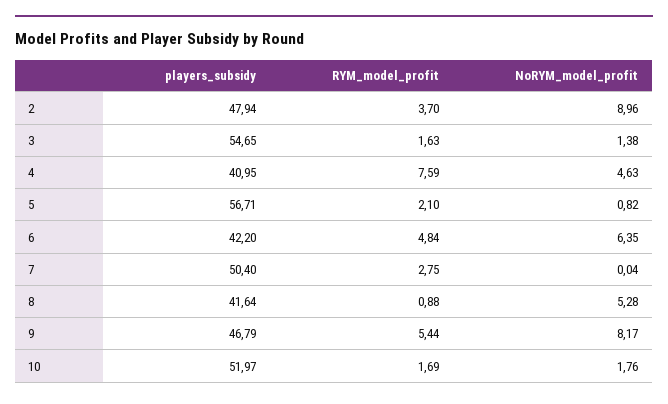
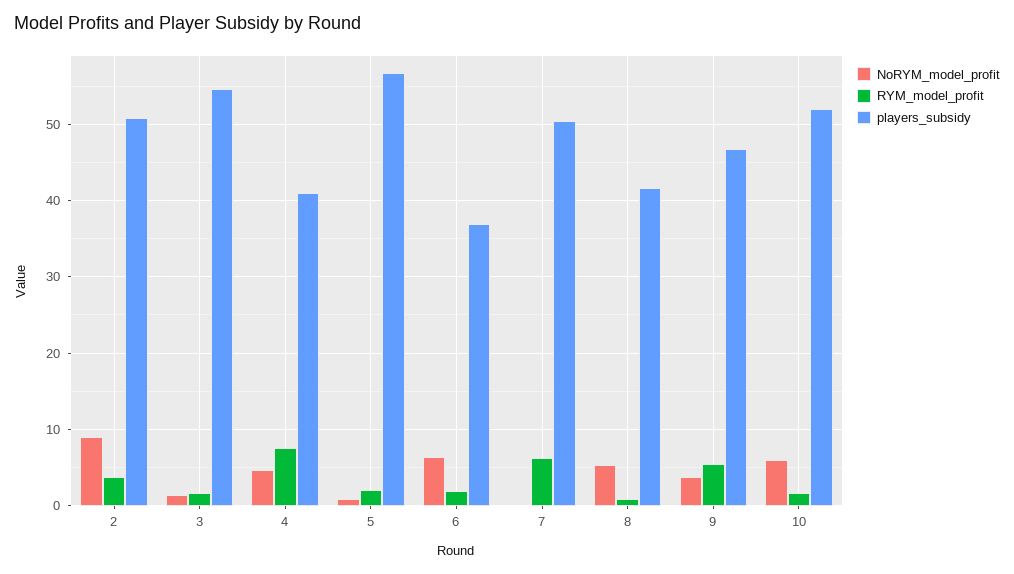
players_subsidy, 2: 47.94 -> 51
players_subsidy, 6: 42.2 -> 37
RYM_model_profit, 6: 4.84 -> 2
RYM_model_profit, 7: 2.75 -> 6
NoRYM_model_profit, 9: 8.17 -> 4
NoRYM_model_profit, 10: 1.76 -> 6

